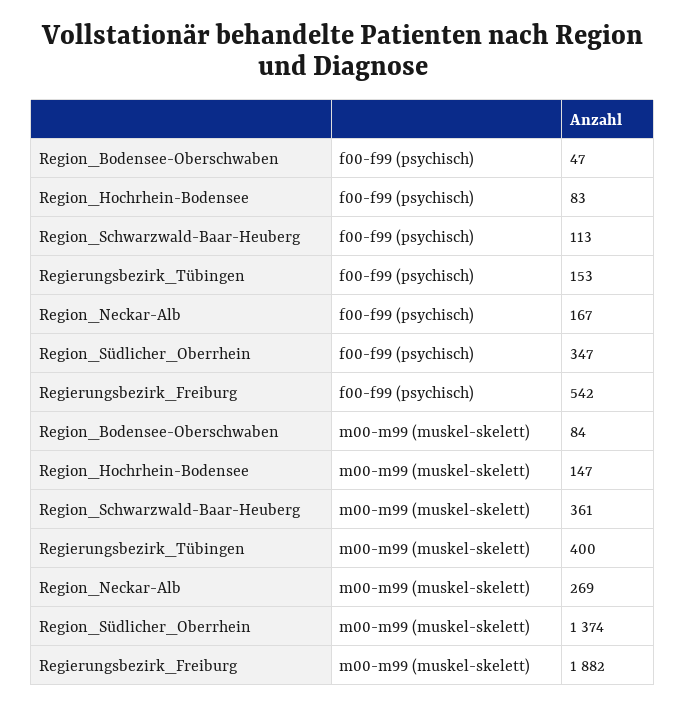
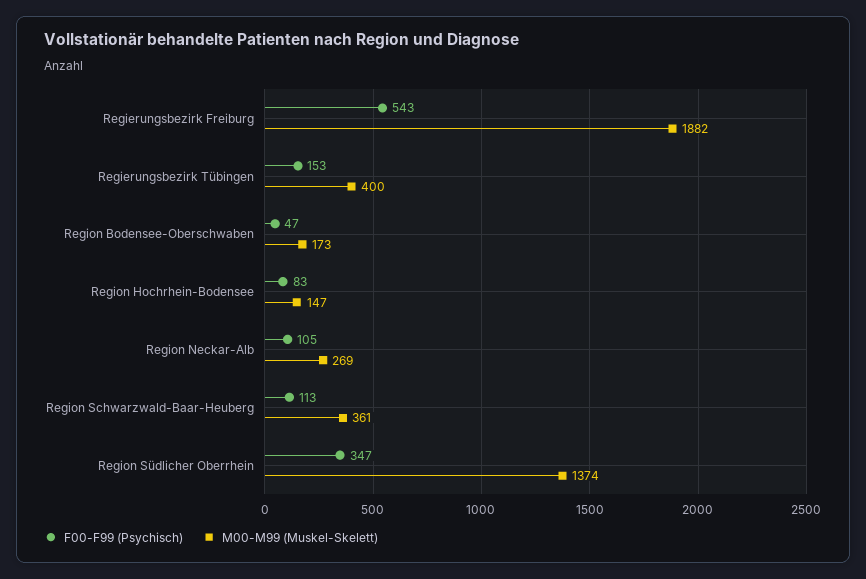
f00-f99 (psychisch), Region_Neckar-Alb: 167 -> 105
f00-f99 (psychisch), Regierungsbezirk_Freiburg: 542 -> 543
m00-m99 (muskel-skelett), Region_Bodensee-Oberschwaben: 84 -> 173

